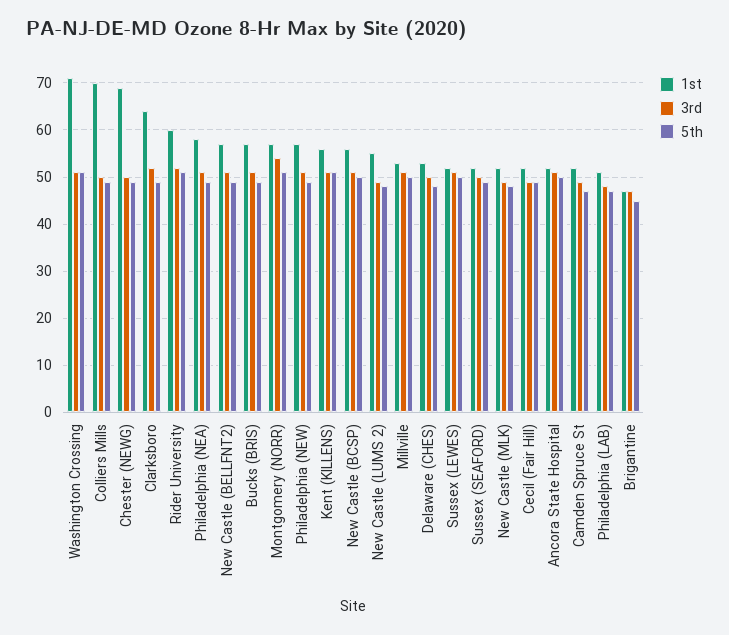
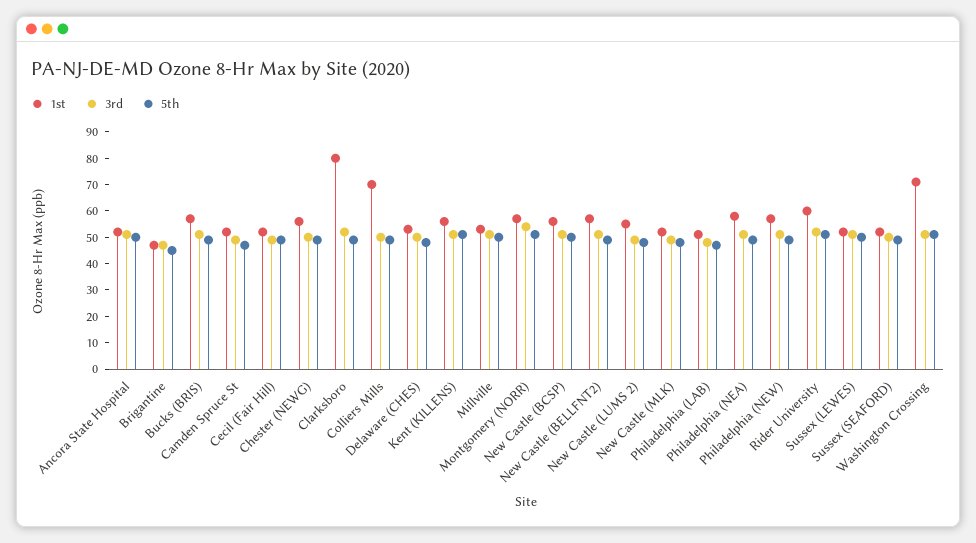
1st, Chester (NEWG): 70 -> 55
1st, Clarksboro: 65 -> 80

